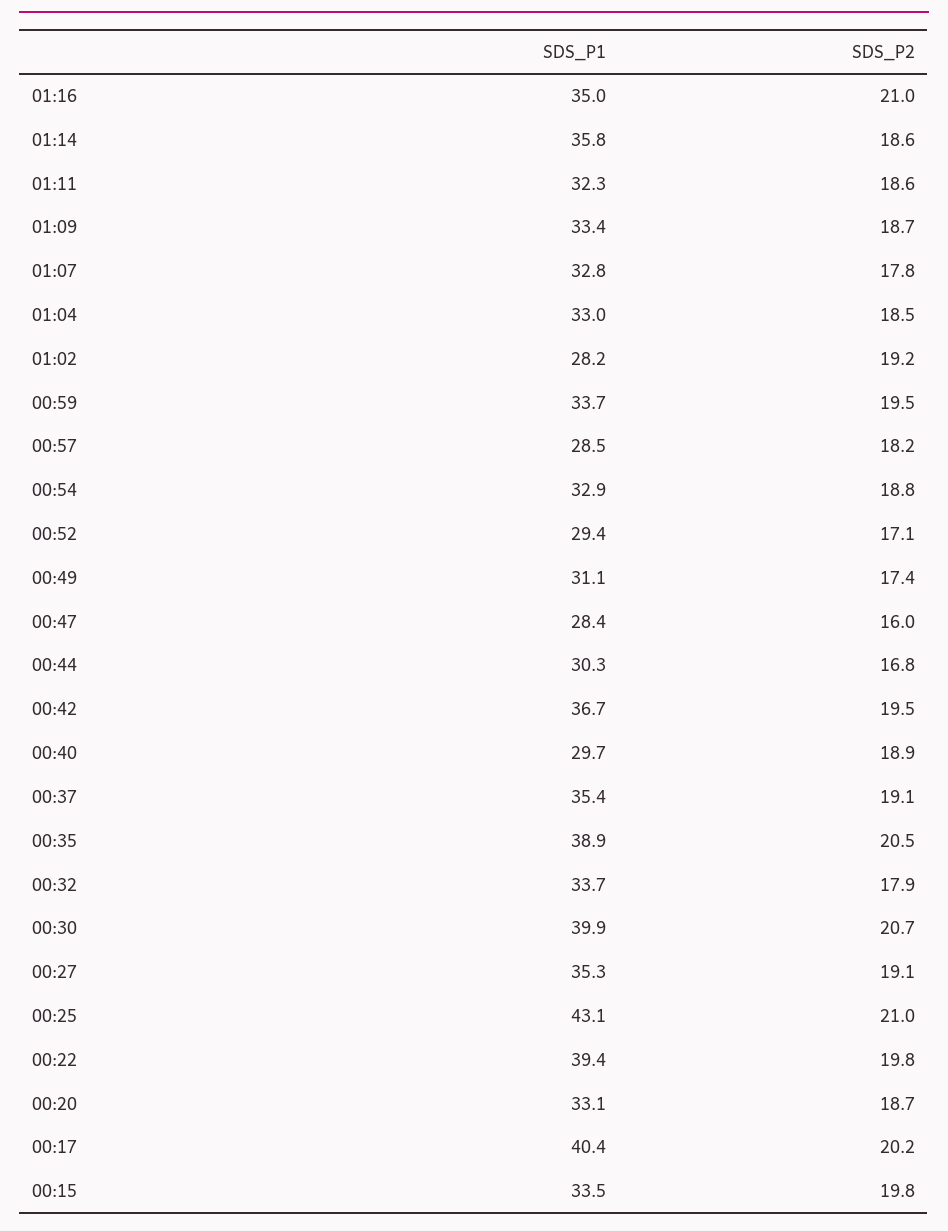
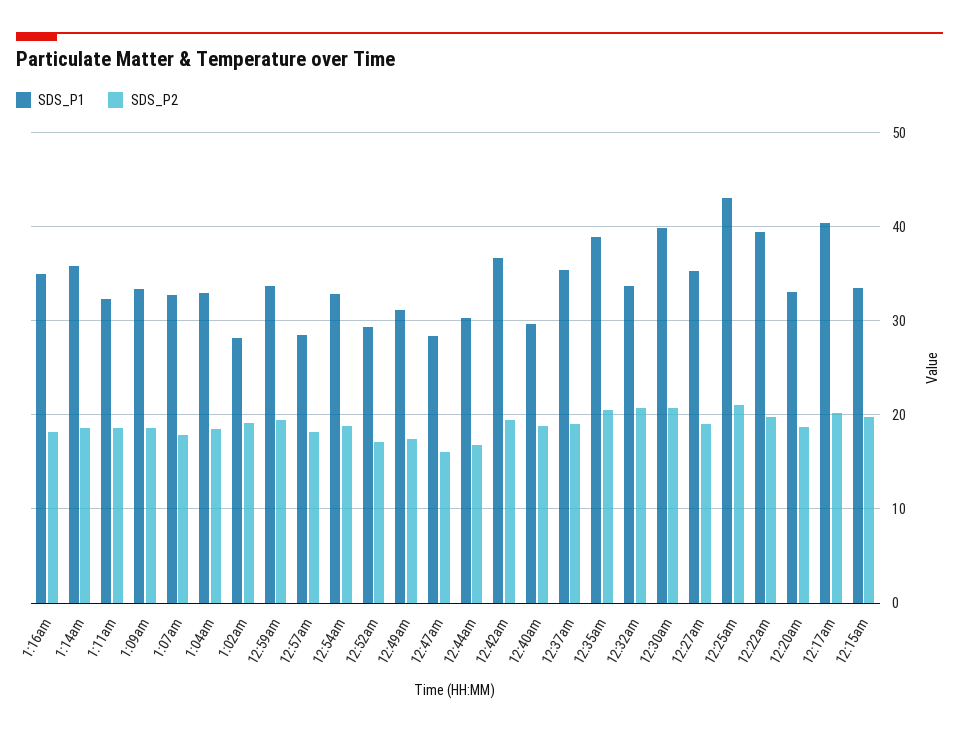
SDS_P2, 01:16: 21 -> 18
SDS_P2, 00:32: 17.9 -> 21

